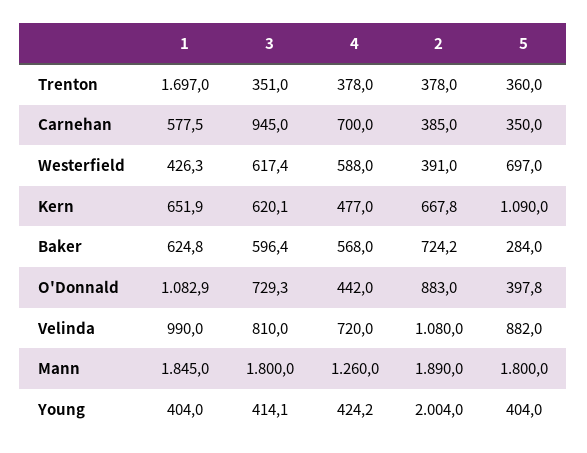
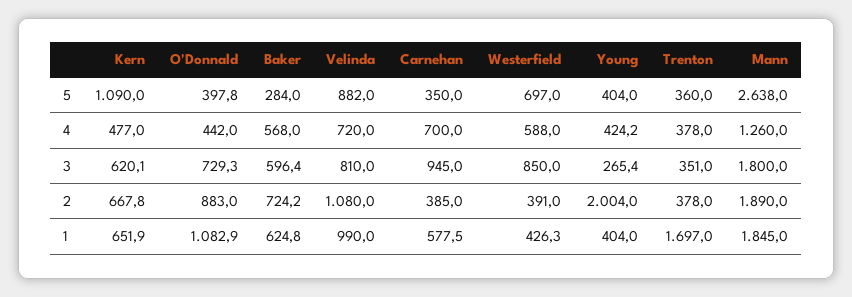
3, Westerfield: 617.4 -> 850
5, Mann: 1800 -> 2638
3, Young: 414.1 -> 265.4

